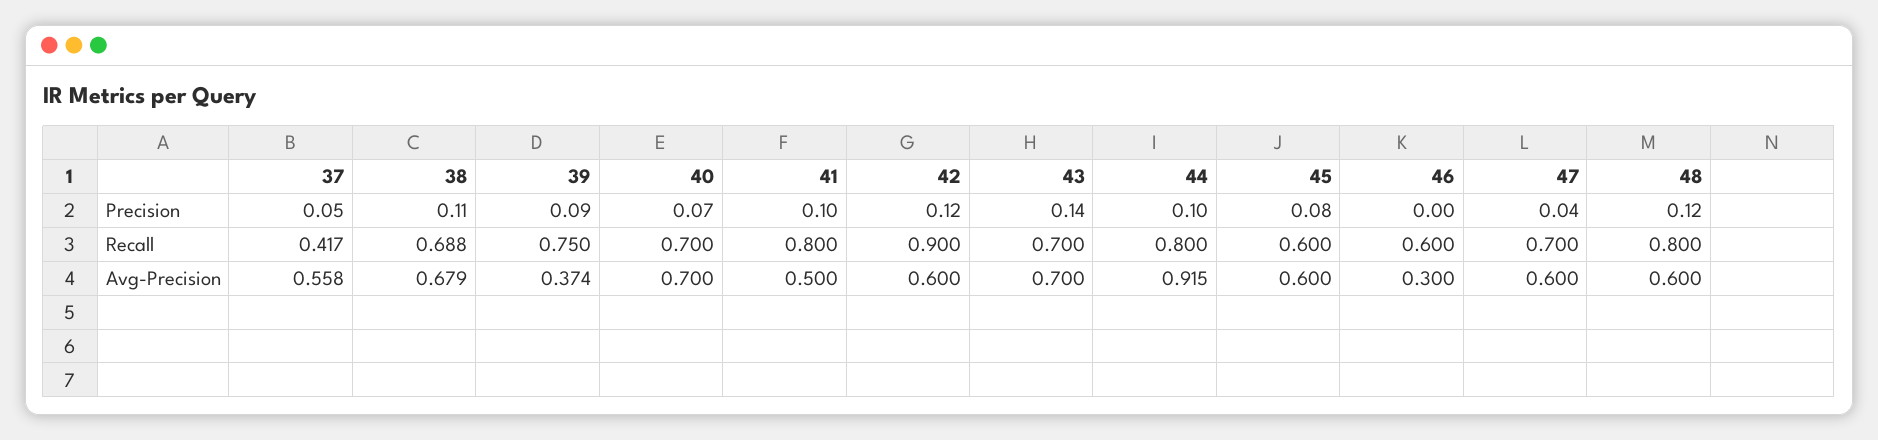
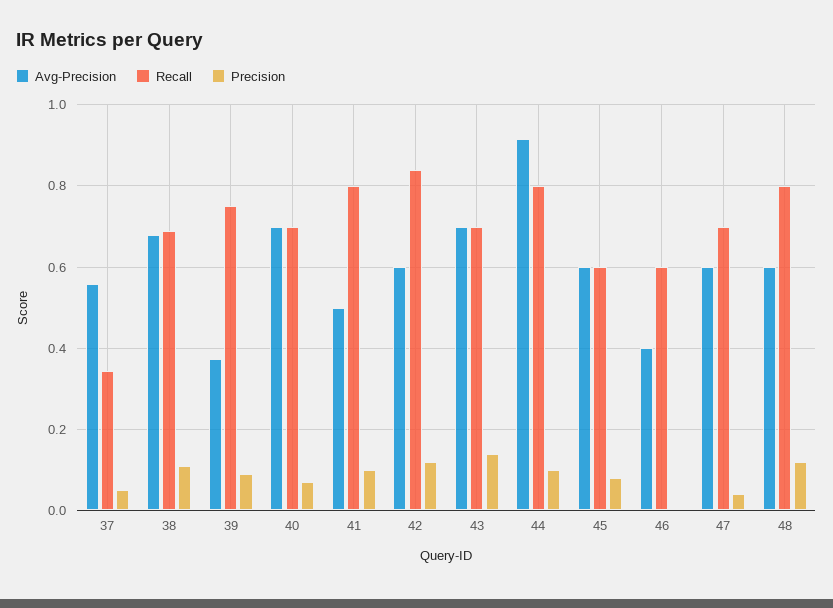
Recall, 37: 0.417 -> 0.34
Recall, 42: 0.9 -> 0.84
Avg-Precision, 46: 0.3 -> 0.4

